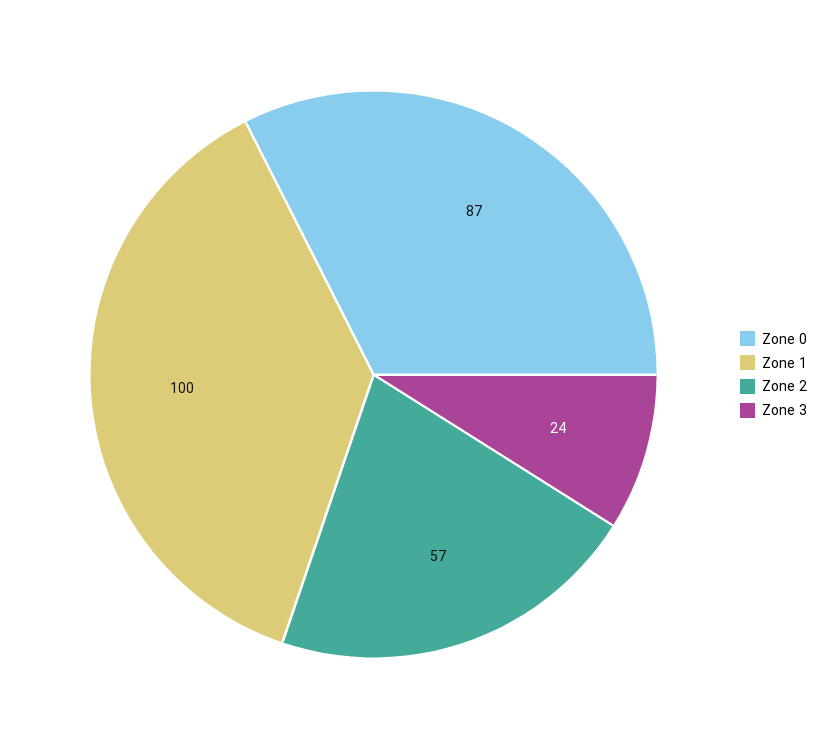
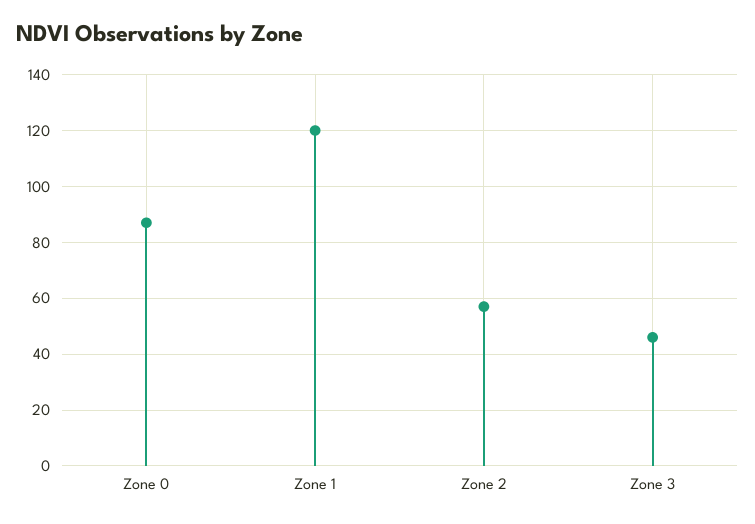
Zone 1: 100 -> 120
Zone 3: 24 -> 45

